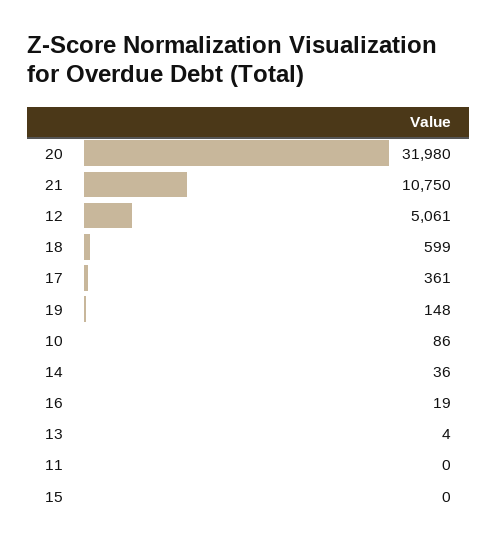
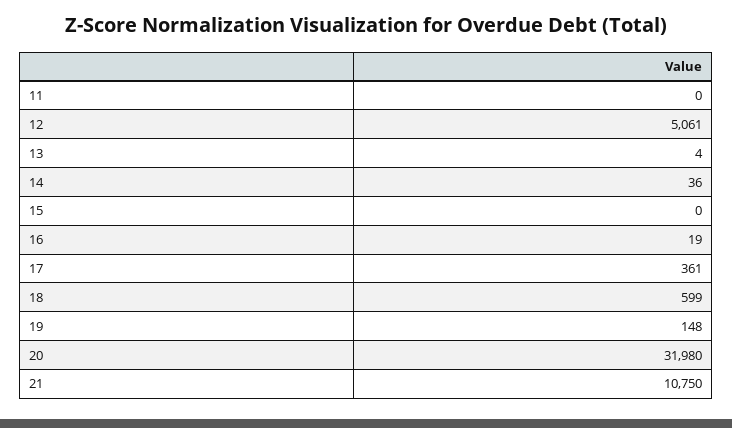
10: 86 -> none

